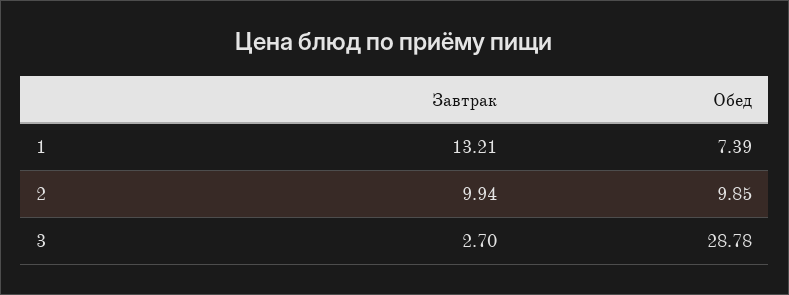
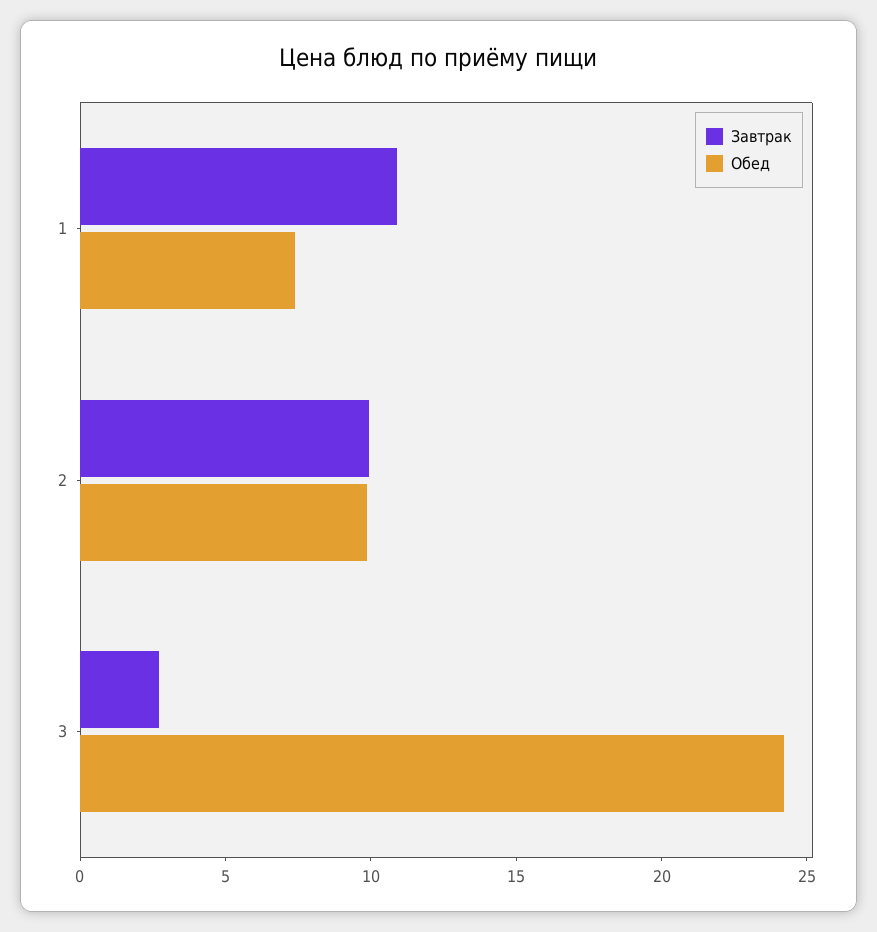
Завтрак, 1: 13.21 -> 11
Обед, 3: 28.78 -> 24

